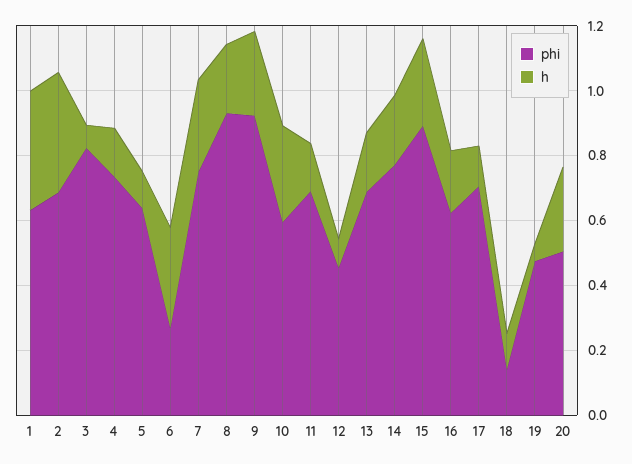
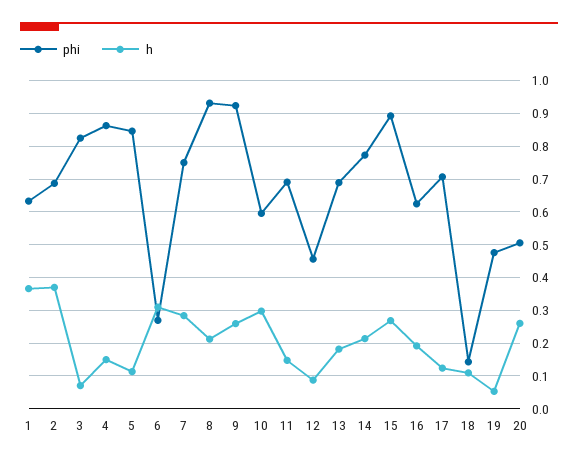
phi, 4: 0.75 -> 0.86
phi, 5: 0.65 -> 0.84

